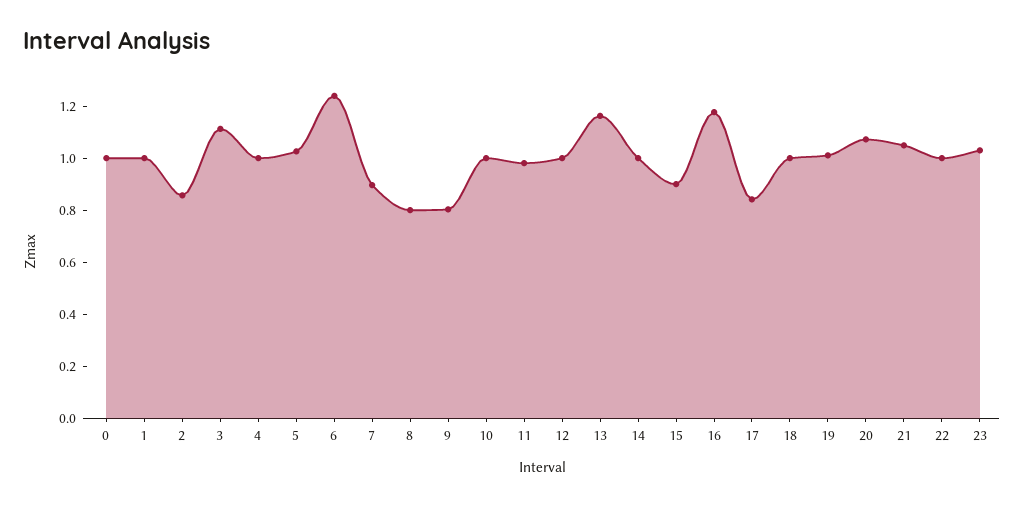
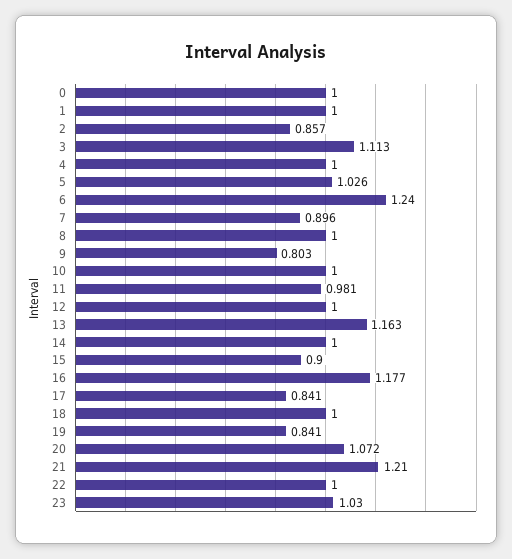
8: 0.8 -> 1
19: 1 -> 0.841
21: 1.05 -> 1.21

